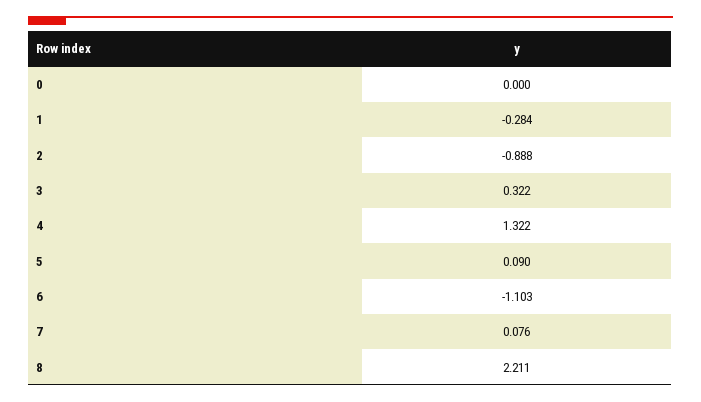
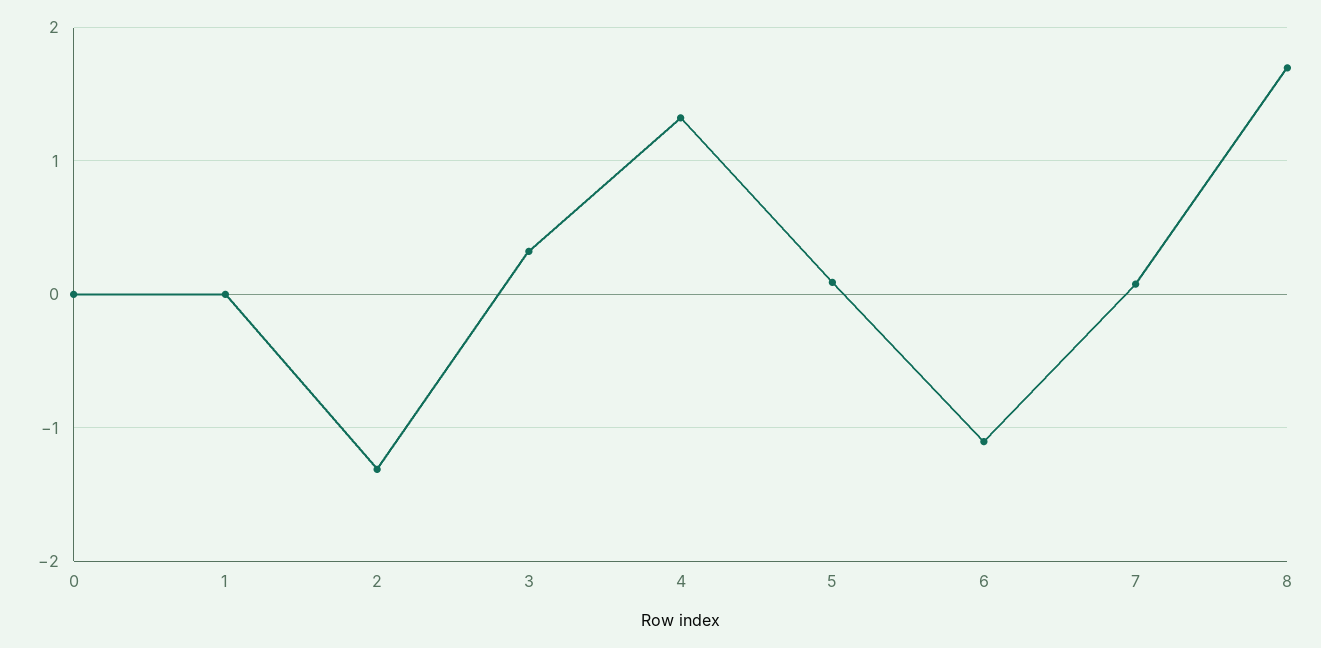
1: -0.284 -> 0
2: -0.888 -> -1.3
8: 2.211 -> 1.7

